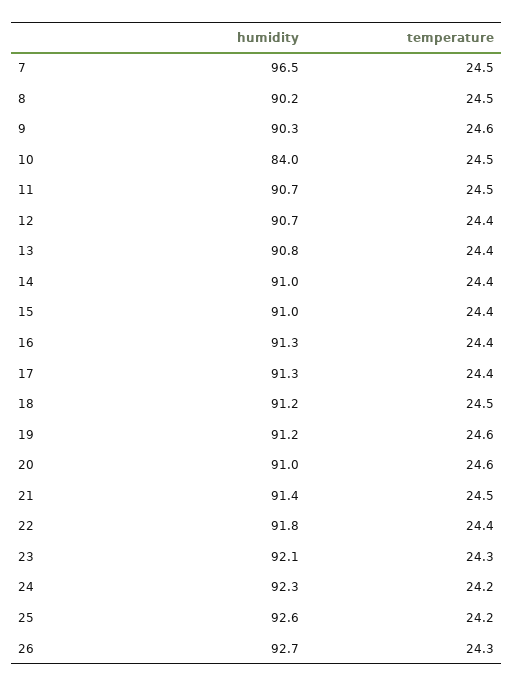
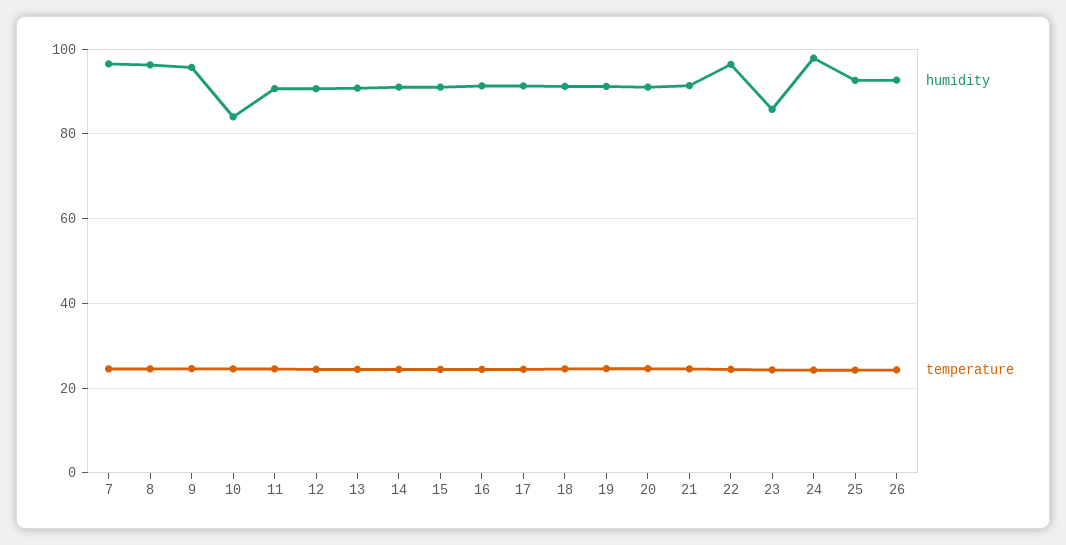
humidity, 8: 90.2 -> 96
humidity, 9: 90.3 -> 96
humidity, 22: 91.8 -> 96
humidity, 23: 92.1 -> 86
humidity, 24: 92.3 -> 98

